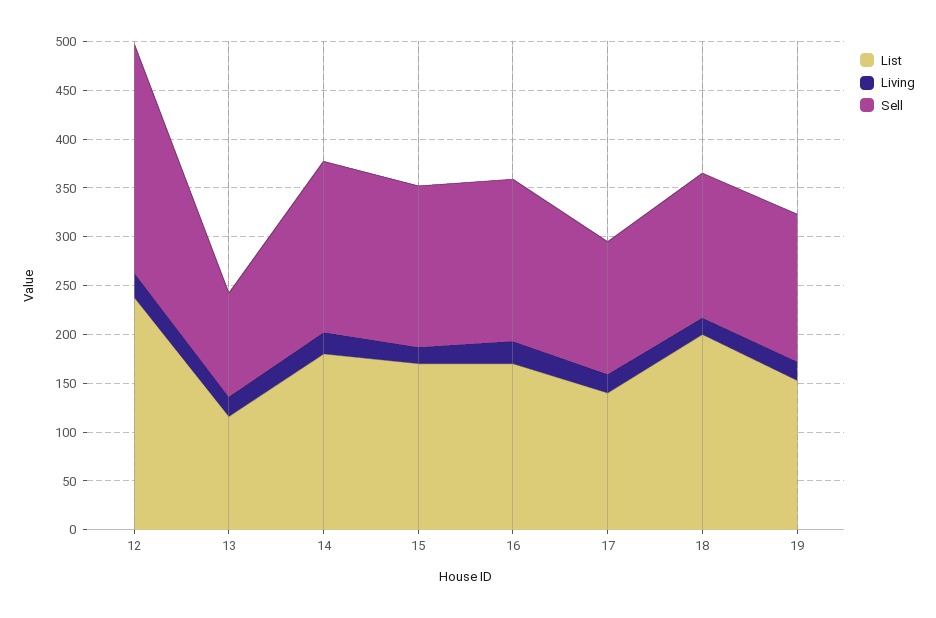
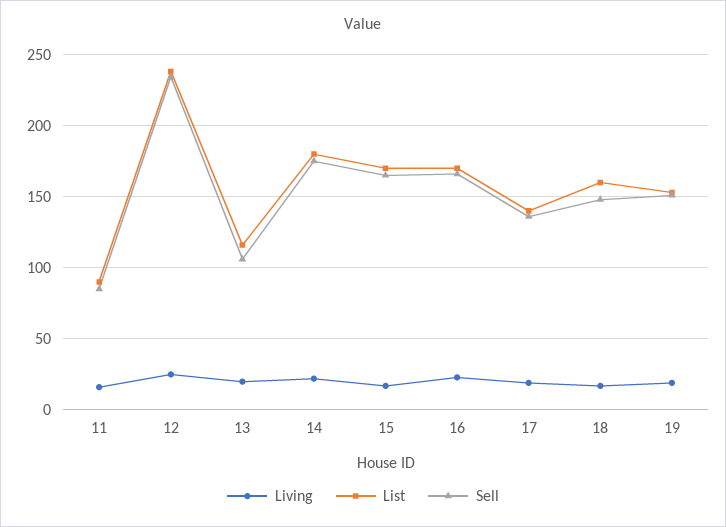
List, 18: 200 -> 160
Living, 11: none -> 15
List, 11: none -> 90
Sell, 11: none -> 85

